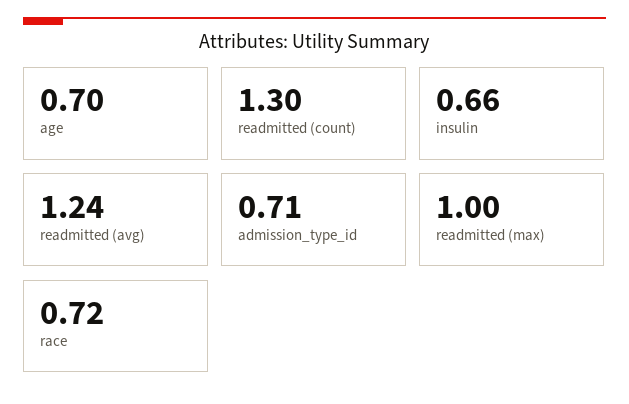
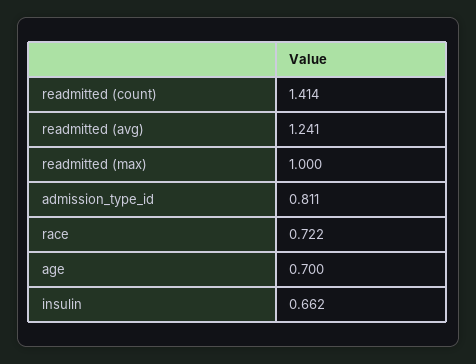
readmitted (count): 1.3 -> 1.414
admission_type_id: 0.71 -> 0.811

